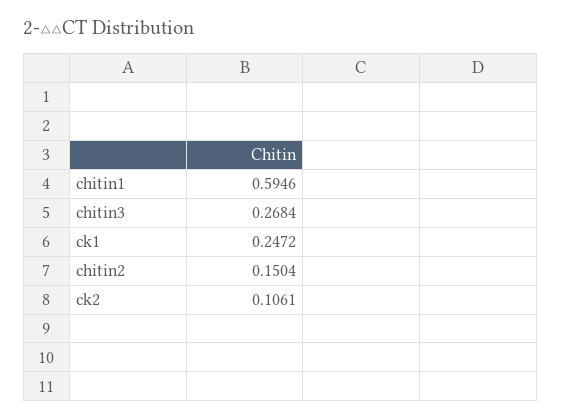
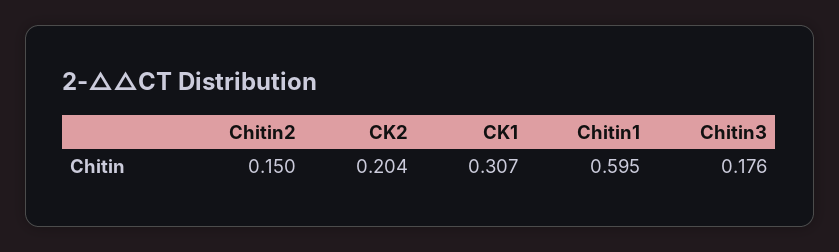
chitin3: 0.2684 -> 0.176
ck1: 0.2472 -> 0.307
ck2: 0.1061 -> 0.204

